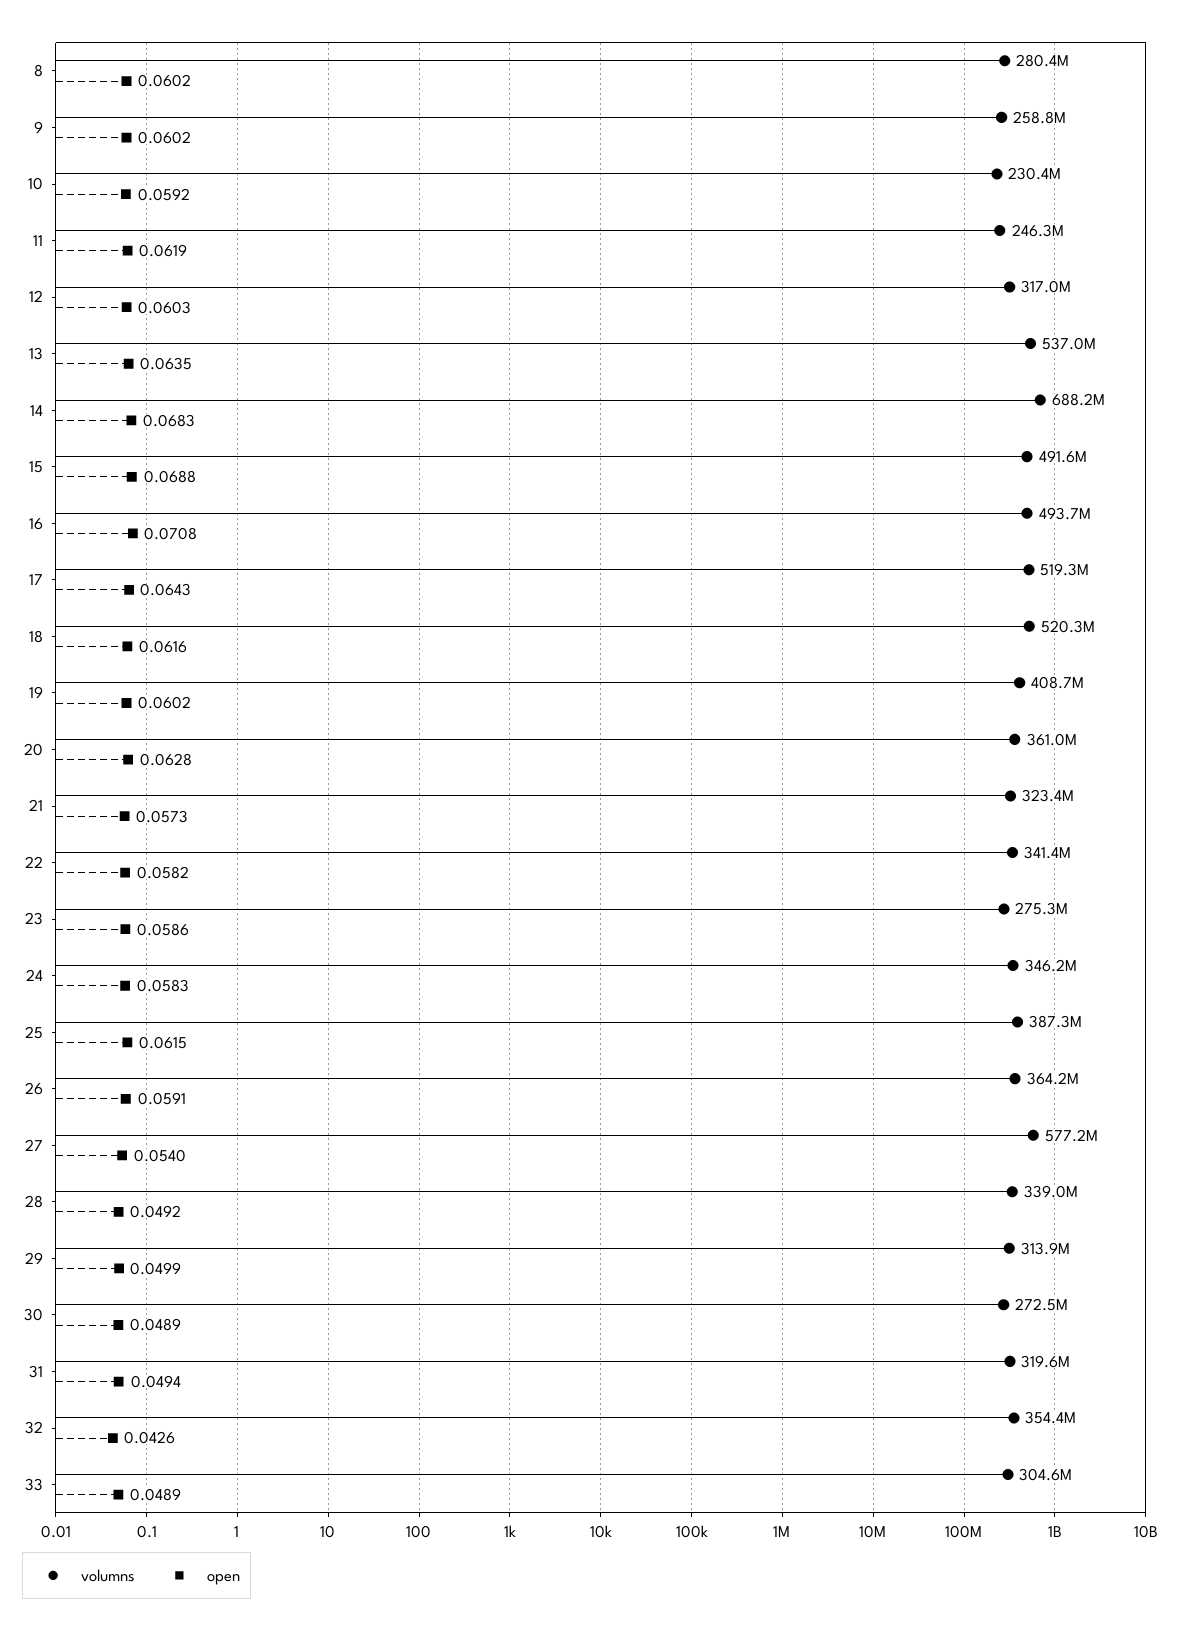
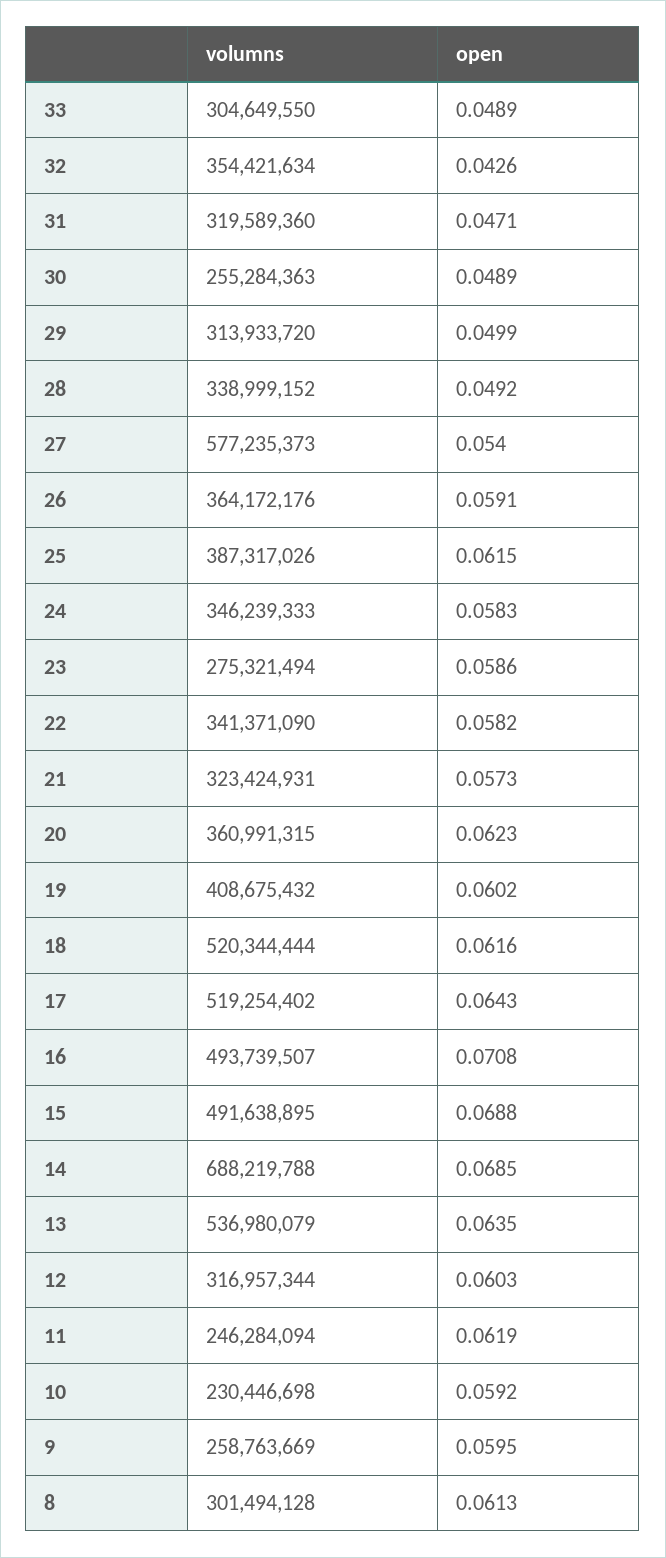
volumns, 8: 280400000 -> 301494128
open, 8: 0.0602 -> 0.0613
open, 9: 0.0602 -> 0.0595
open, 14: 0.0683 -> 0.0685
open, 20: 0.0628 -> 0.0623
volumns, 30: 272500000 -> 255284363
open, 31: 0.0494 -> 0.0471

